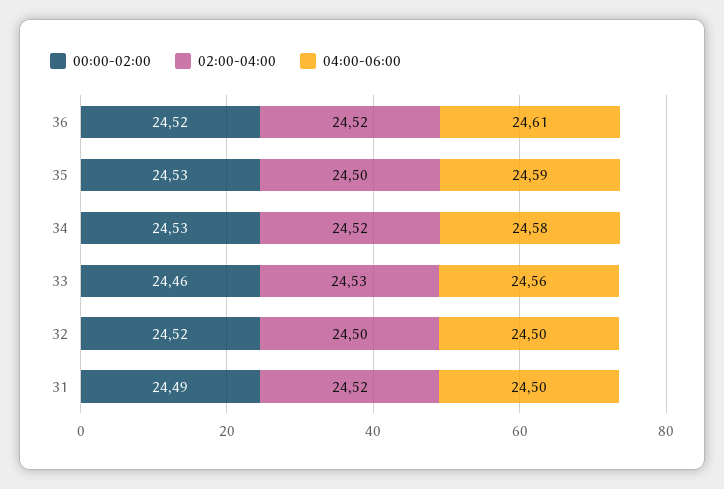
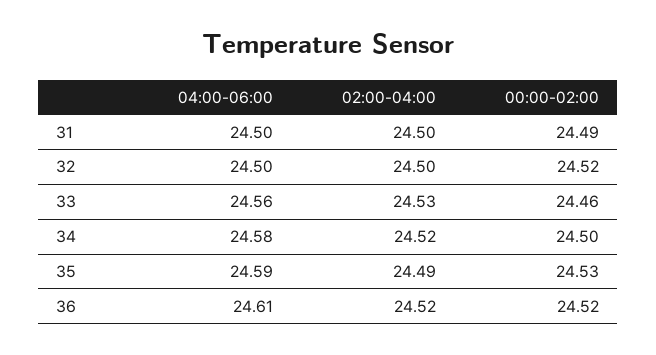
02:00-04:00, 35: 24.5 -> 24.49
00:00-02:00, 34: 24.53 -> 24.5
02:00-04:00, 31: 24.52 -> 24.5

